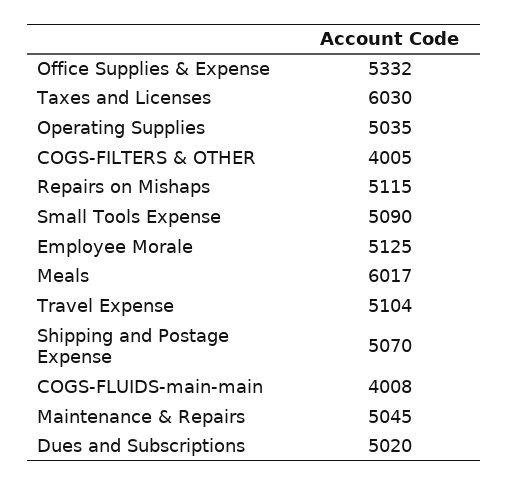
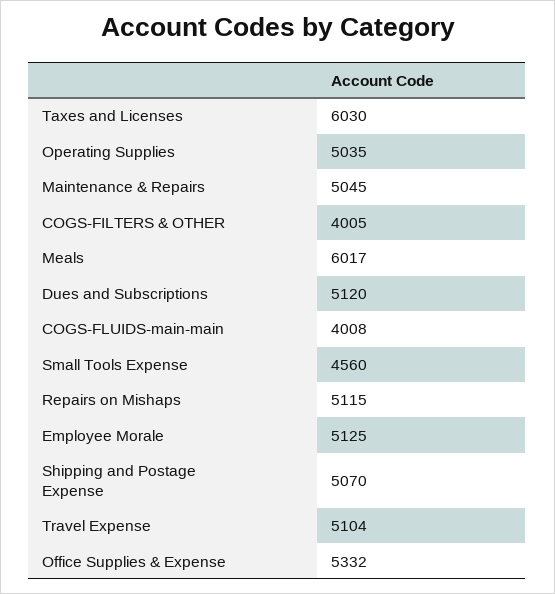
Small Tools Expense: 5090 -> 4560
Dues and Subscriptions: 5020 -> 5120

